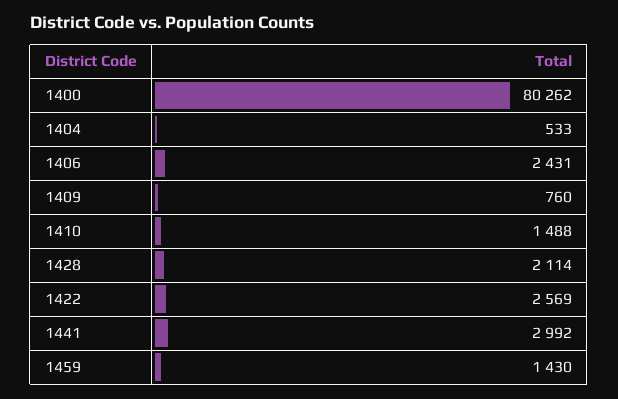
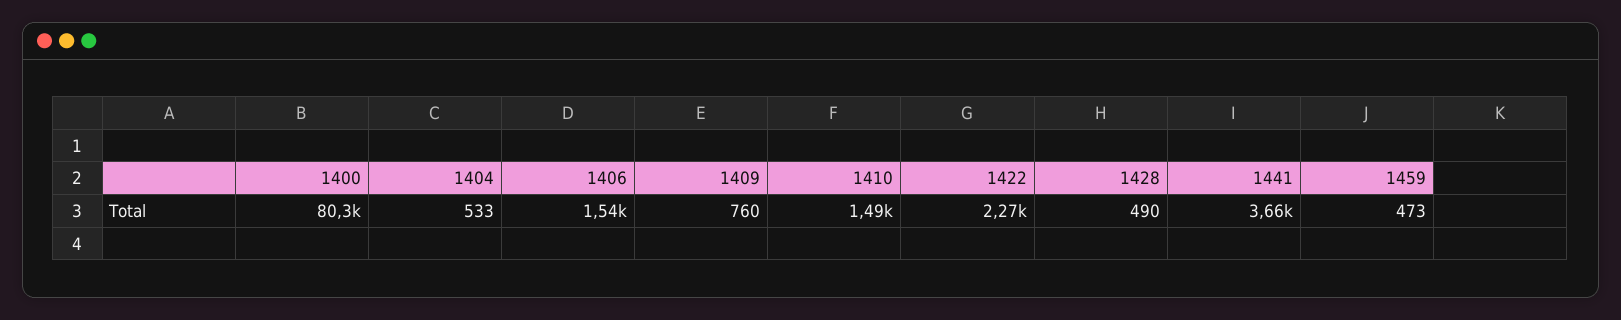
1406: 2431 -> 1540
1428: 2114 -> 490
1422: 2569 -> 2270
1441: 2992 -> 3660
1459: 1430 -> 473

